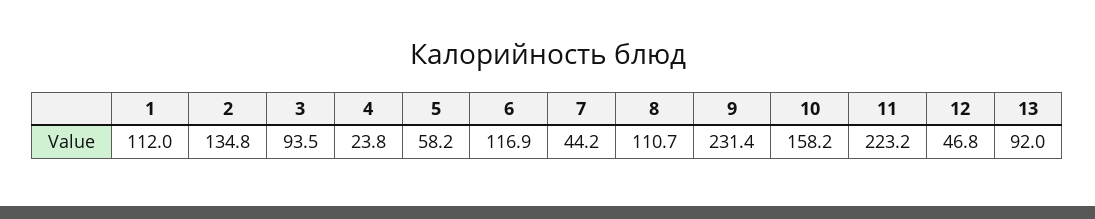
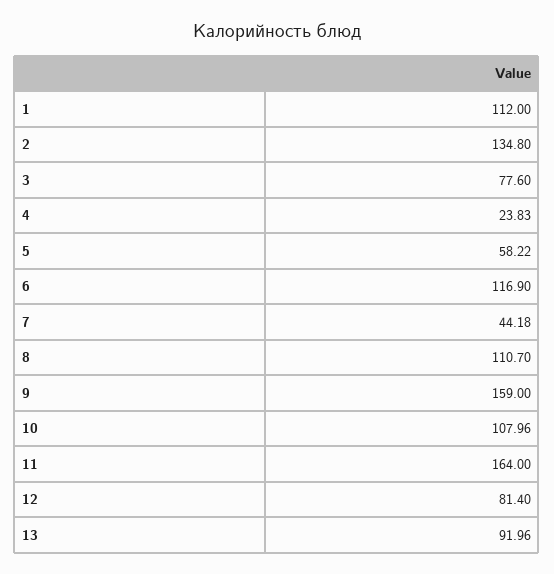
3: 93.5 -> 77.6
9: 231.4 -> 159
10: 158.2 -> 107.96
11: 223.2 -> 164
12: 46.8 -> 81.4

